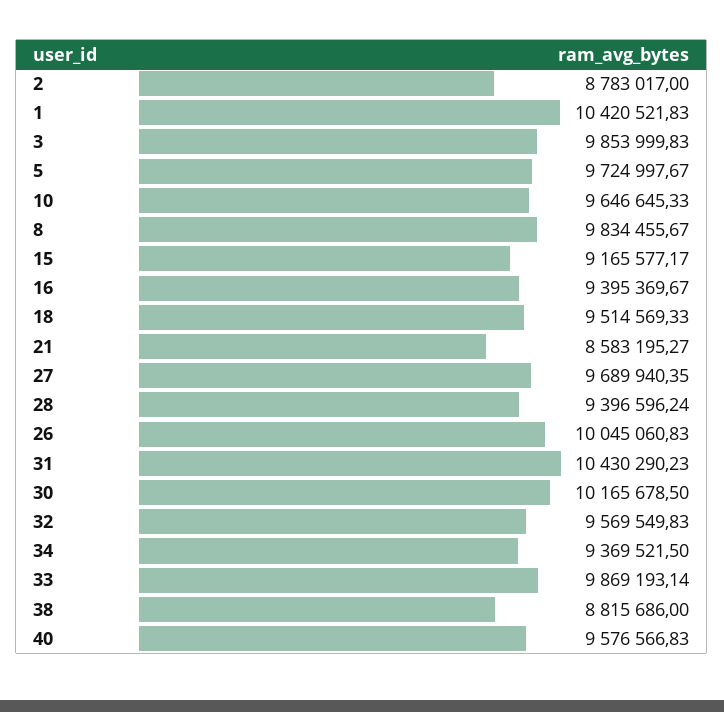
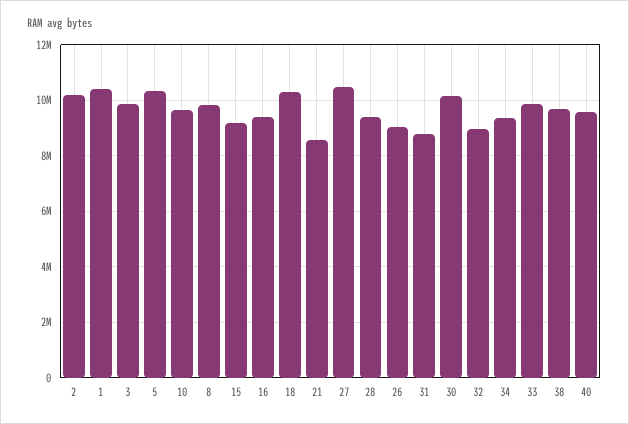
2: 8783017 -> 10250000
5: 9724997.67 -> 10250000
18: 9514569.33 -> 10250000
27: 9689940.35 -> 10500000
26: 10045060.83 -> 9000000
31: 10430290.23 -> 8750000
32: 9569549.83 -> 9000000
38: 8815686 -> 9750000

